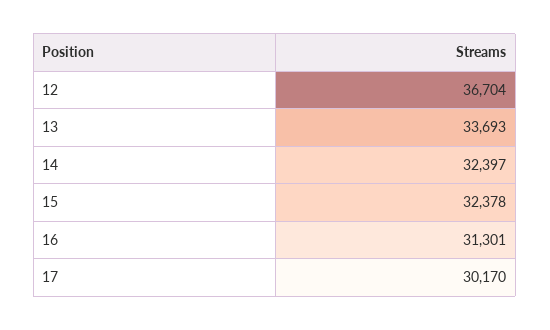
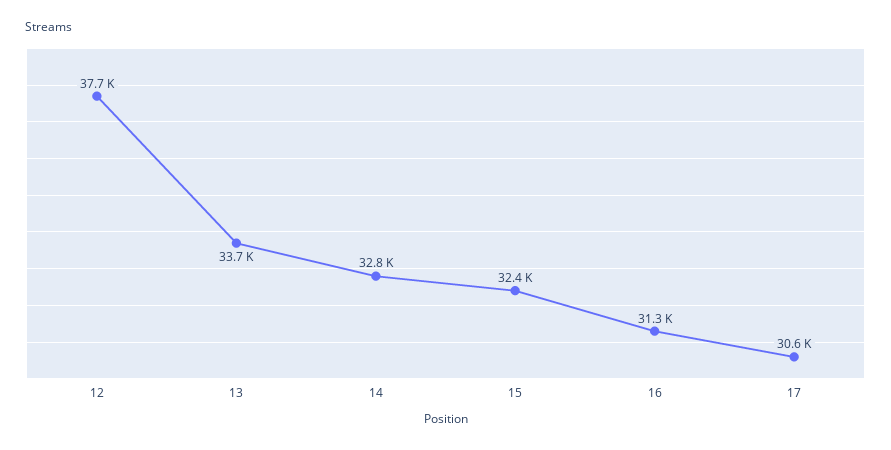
12: 36704 -> 37700
14: 32397 -> 32800
17: 30170 -> 30600

